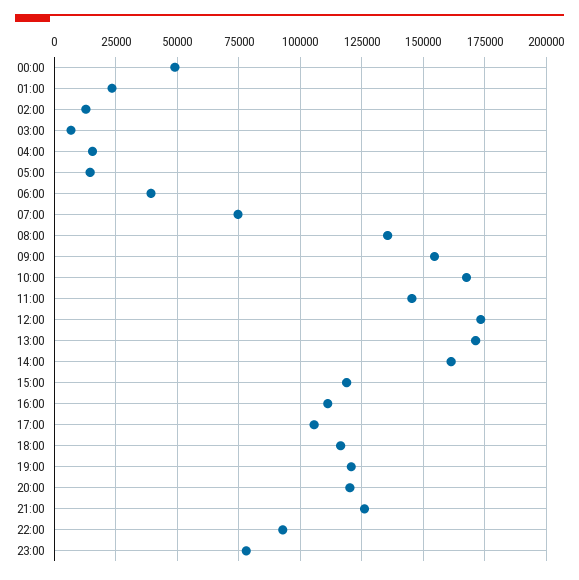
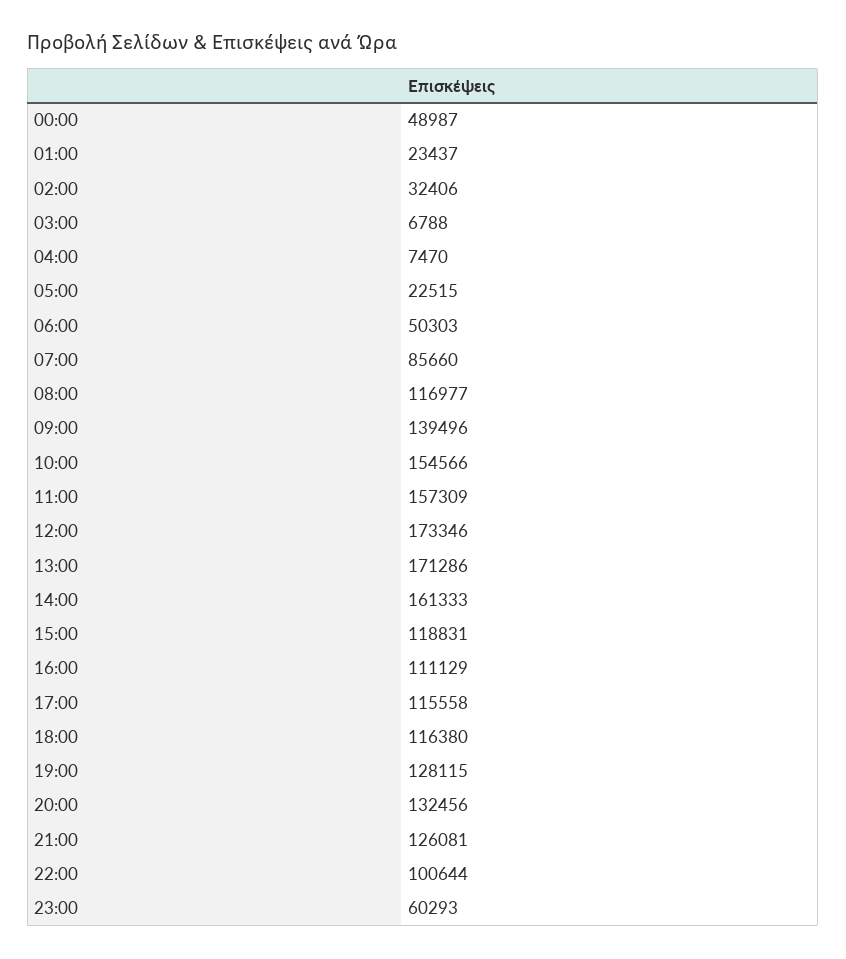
02:00: 12500 -> 32406
04:00: 15000 -> 7470
05:00: 15000 -> 22515
06:00: 40000 -> 50303
07:00: 75000 -> 85660
08:00: 135000 -> 116977
09:00: 155000 -> 139496
10:00: 167500 -> 154566
11:00: 145000 -> 157309
17:00: 105000 -> 115558
19:00: 120000 -> 128115
20:00: 120000 -> 132456
22:00: 92500 -> 100644
23:00: 77500 -> 60293

